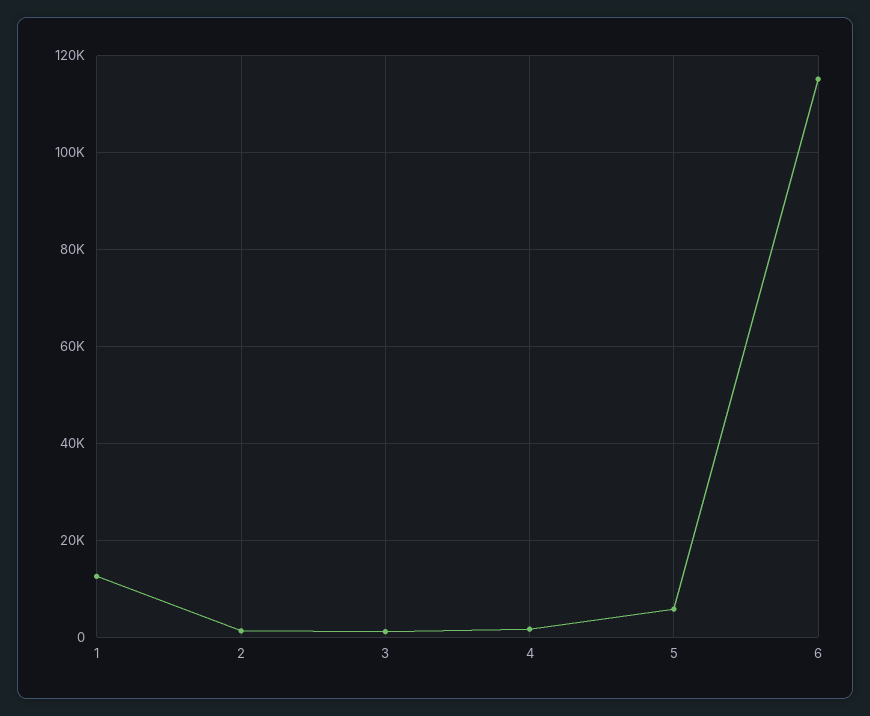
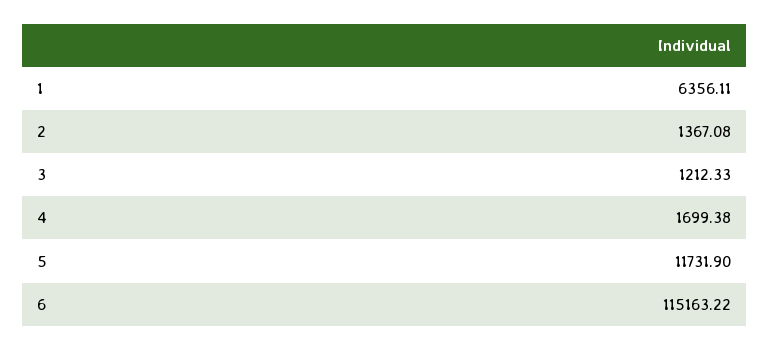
1: 12000 -> 6356.11
5: 6000 -> 11731.9

